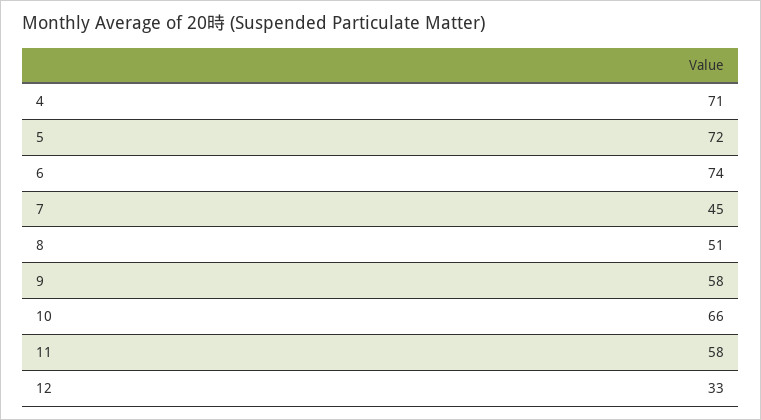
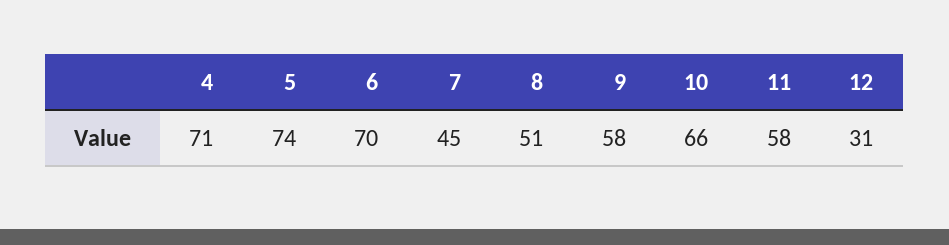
5: 72 -> 74
6: 74 -> 70
12: 33 -> 31

